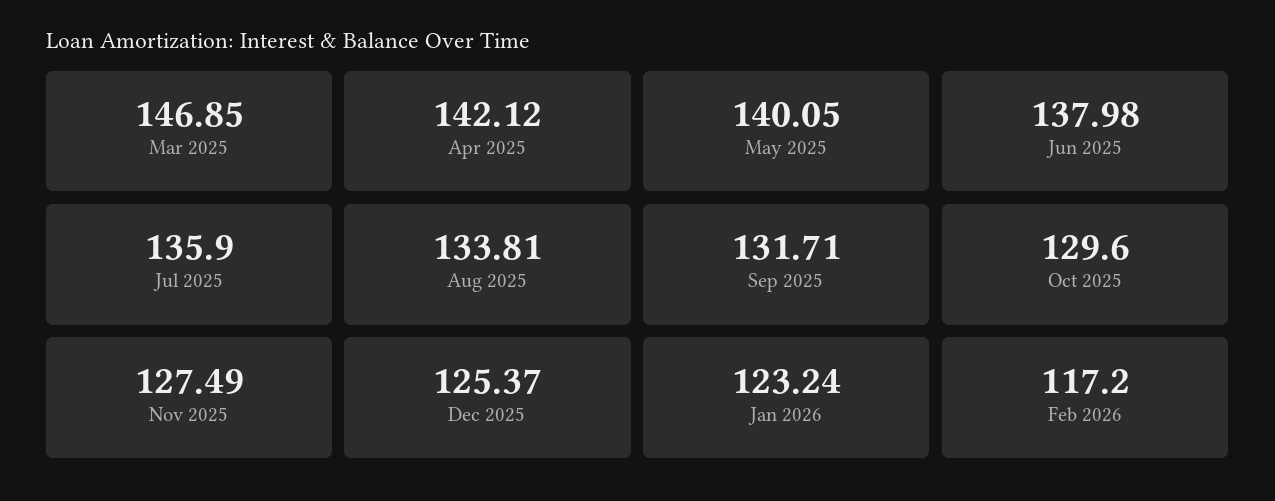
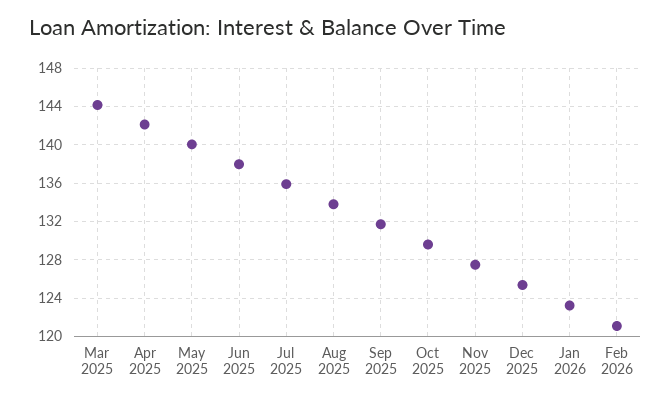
Mar 2025: 146.85 -> 144
Feb 2026: 117.2 -> 121

